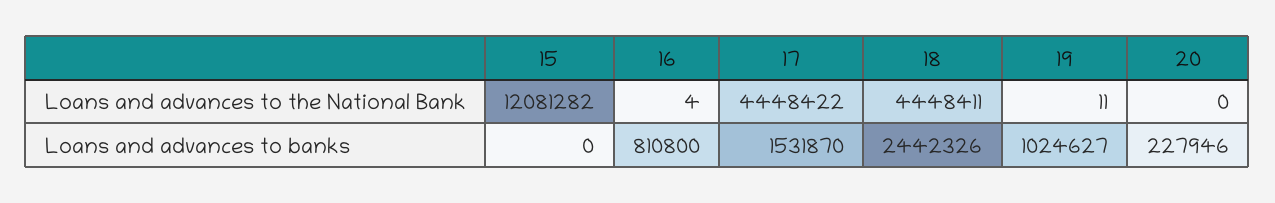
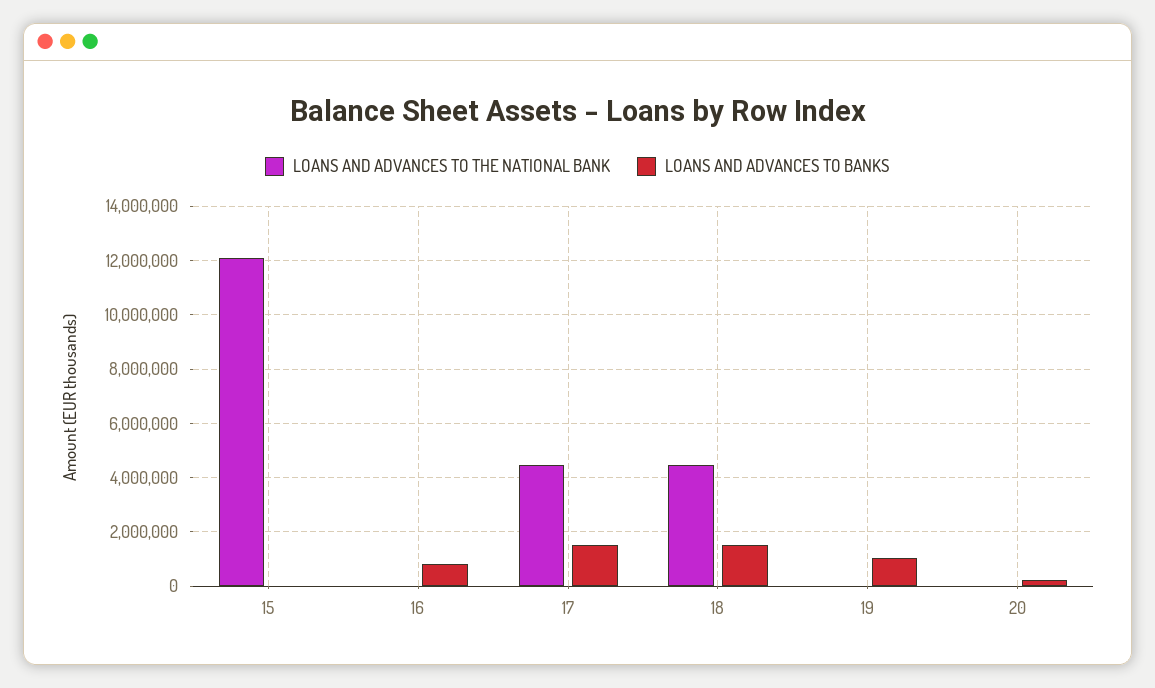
Loans and advances to banks, 18: 2442326 -> 1500000

